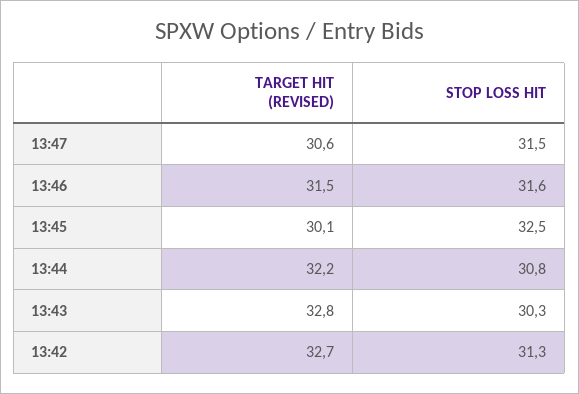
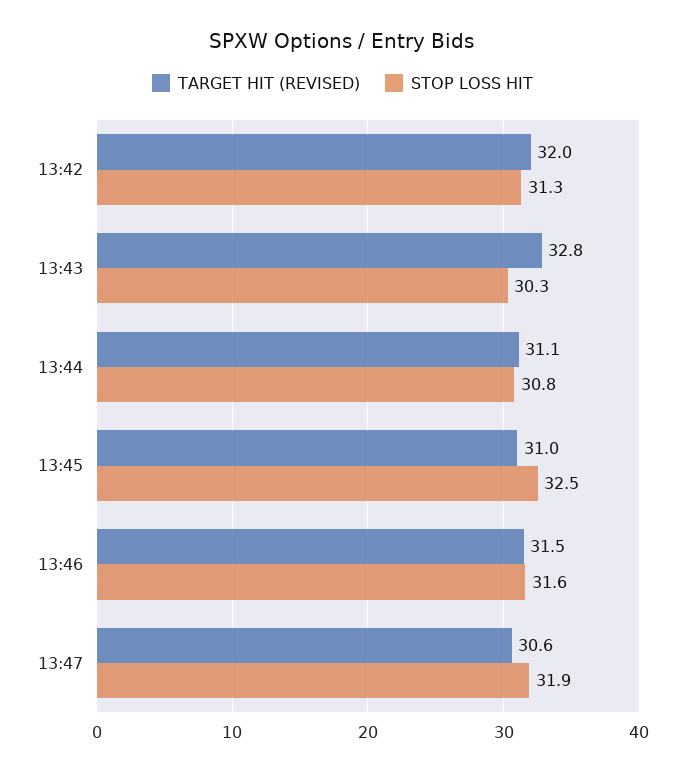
STOP LOSS HIT, 13:47: 31.5 -> 31.9
TARGET HIT (REVISED), 13:45: 30.1 -> 31
TARGET HIT (REVISED), 13:44: 32.2 -> 31.1
TARGET HIT (REVISED), 13:42: 32.7 -> 32

